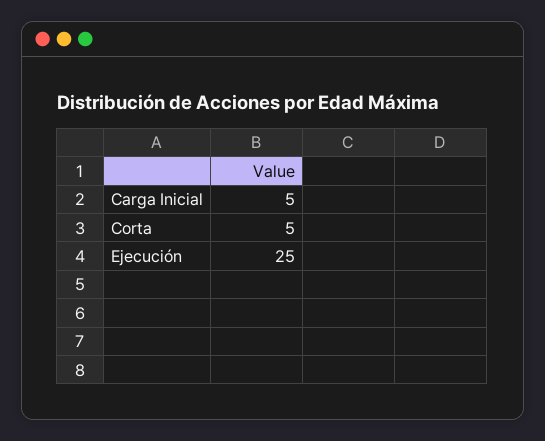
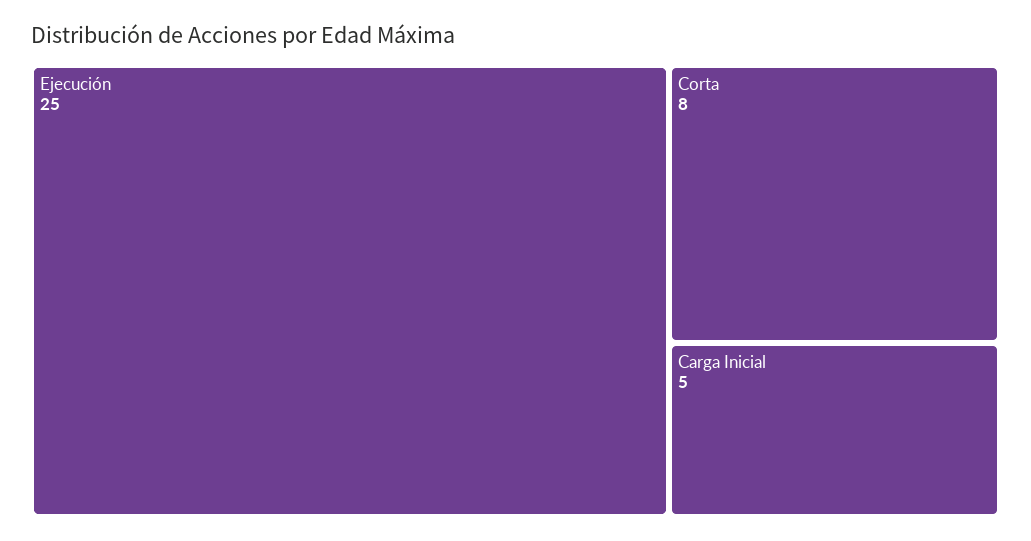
Corta: 5 -> 8

